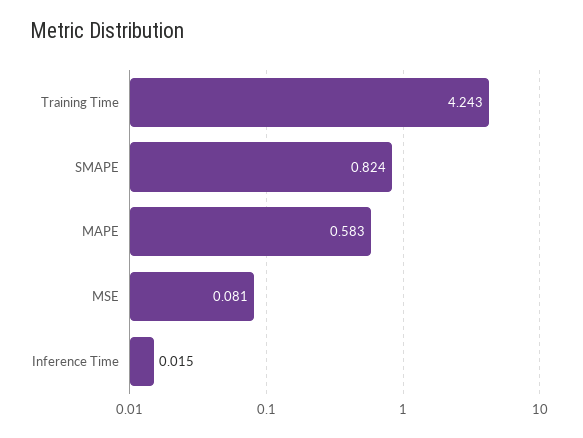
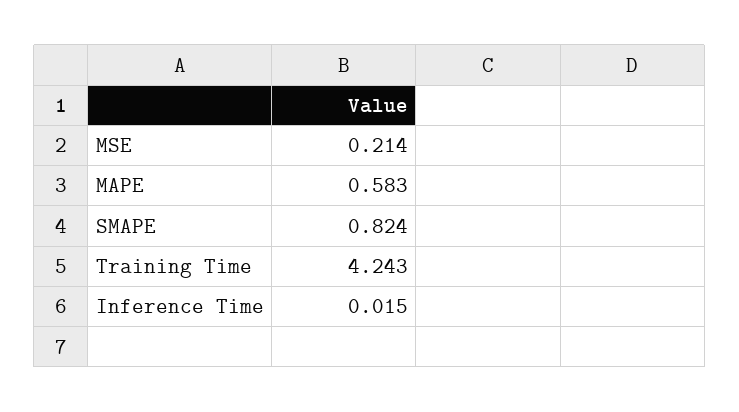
MSE: 0.081 -> 0.214

